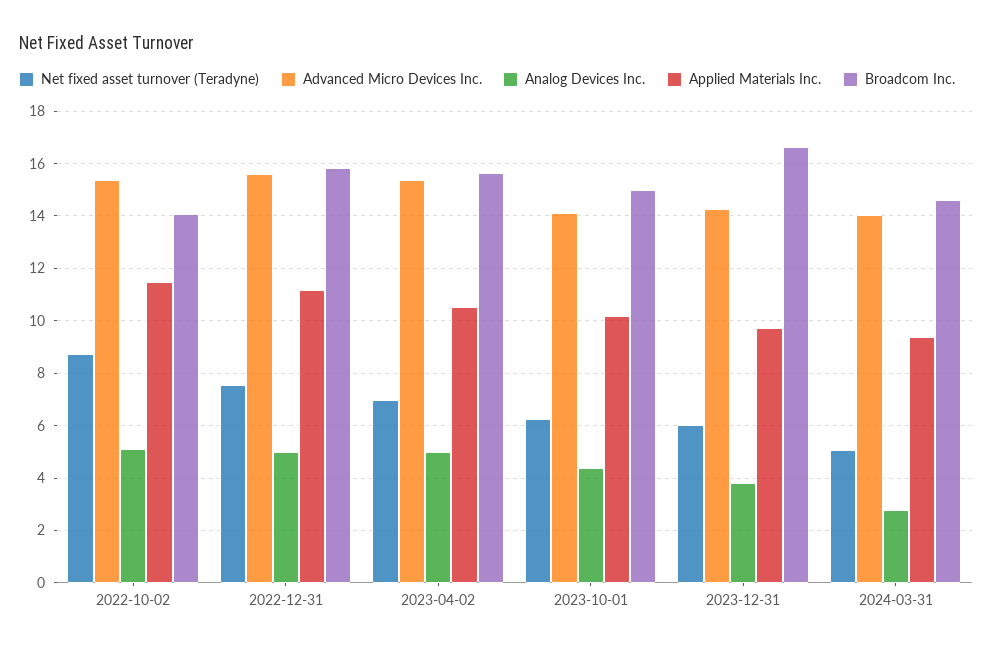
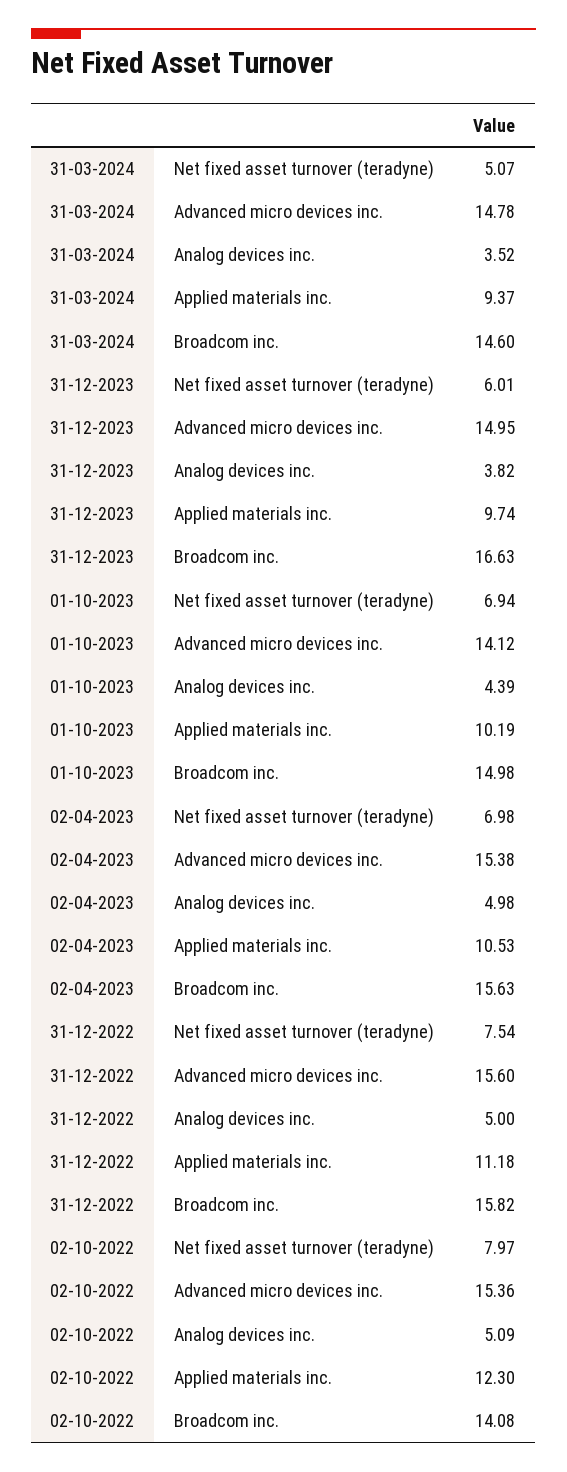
Net fixed asset turnover (Teradyne), 2022-10-02: 8.75 -> 7.97
Applied Materials Inc., 2022-10-02: 11.5 -> 12.3
Net fixed asset turnover (Teradyne), 2023-10-01: 6.25 -> 6.94
Advanced Micro Devices Inc., 2023-12-31: 14.25 -> 14.95
Advanced Micro Devices Inc., 2024-03-31: 14 -> 14.78
Analog Devices Inc., 2024-03-31: 2.75 -> 3.52

